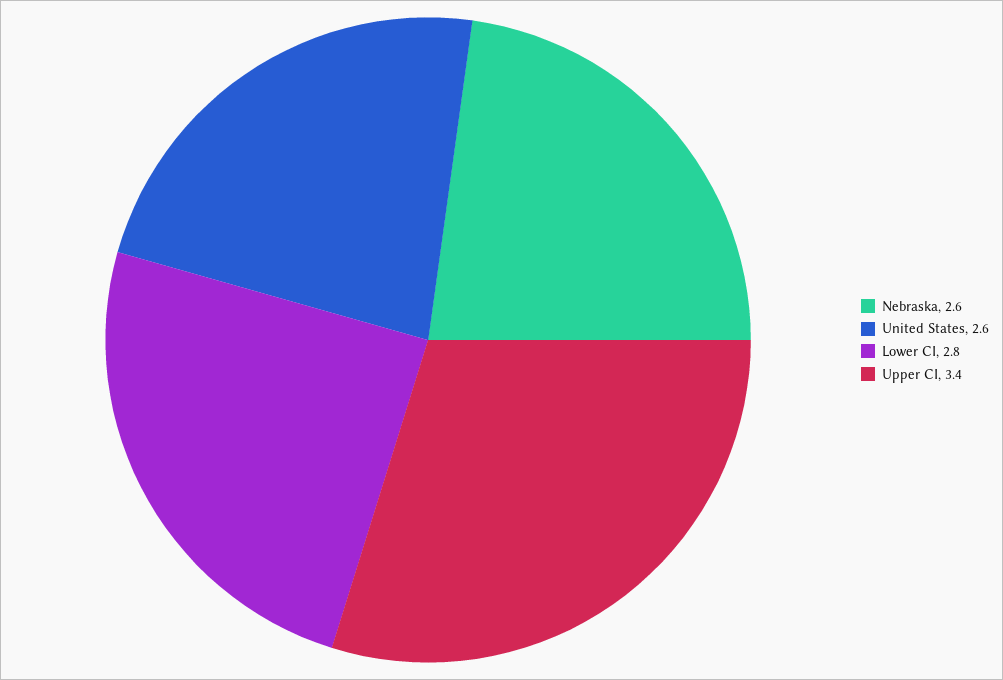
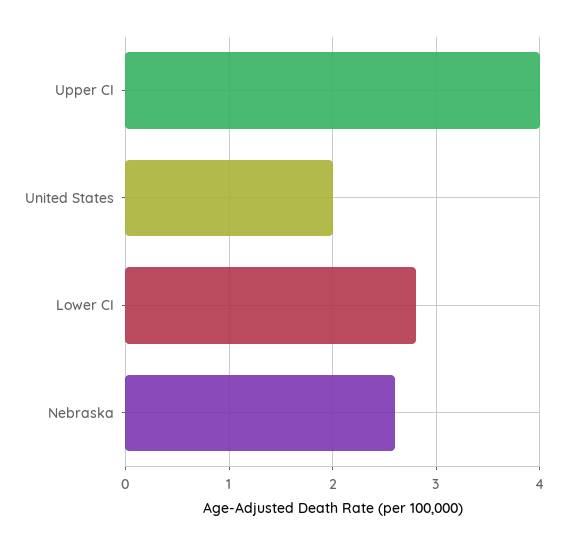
United States: 2.6 -> 2
Upper CI: 3.4 -> 4

